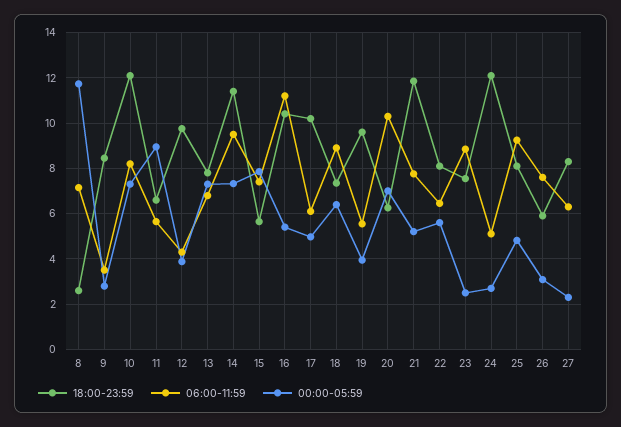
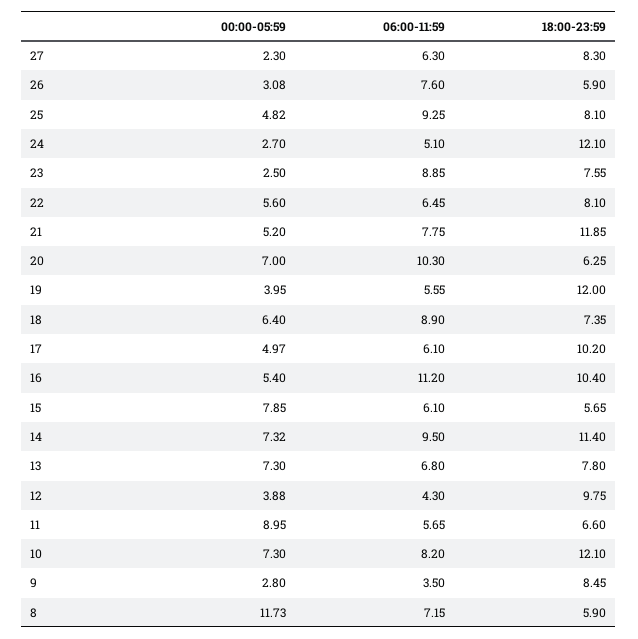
18:00-23:59, 8: 2.5 -> 5.9
06:00-11:59, 15: 7.5 -> 6.1
18:00-23:59, 19: 9.5 -> 12

